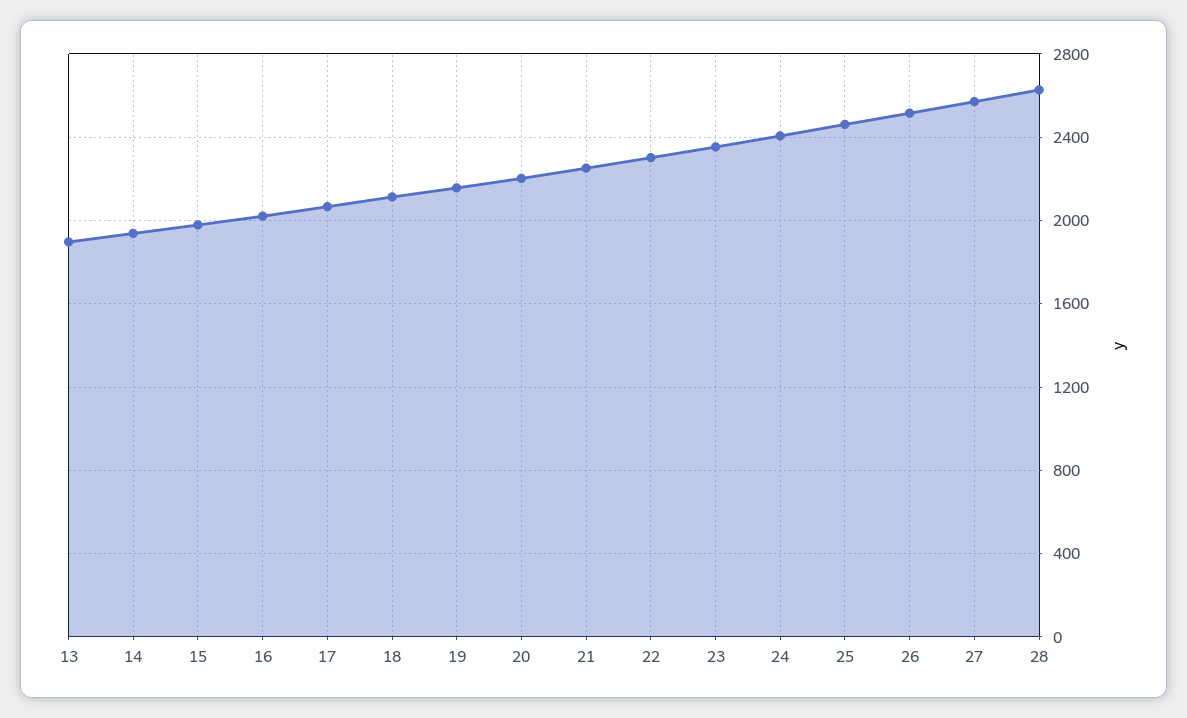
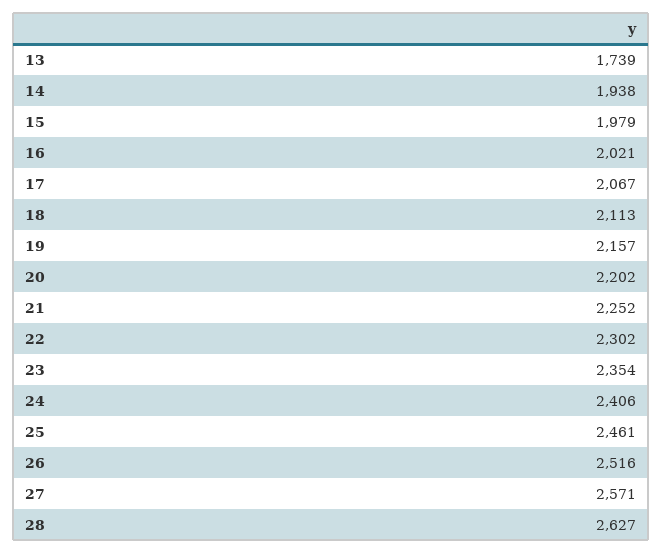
13: 1900 -> 1739

